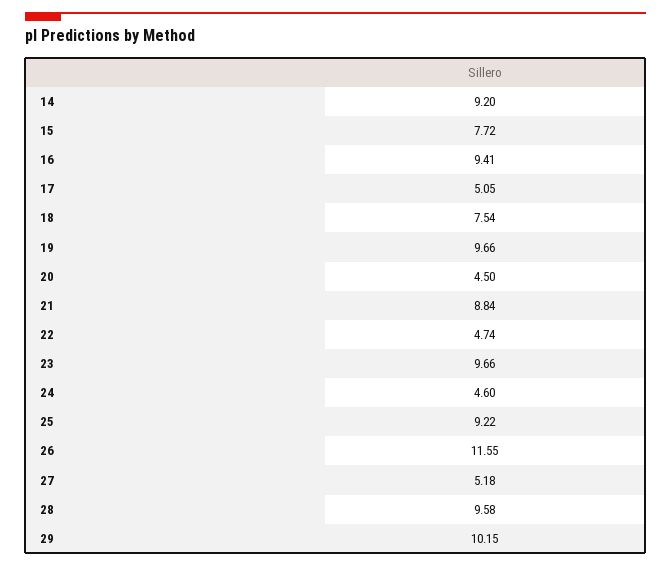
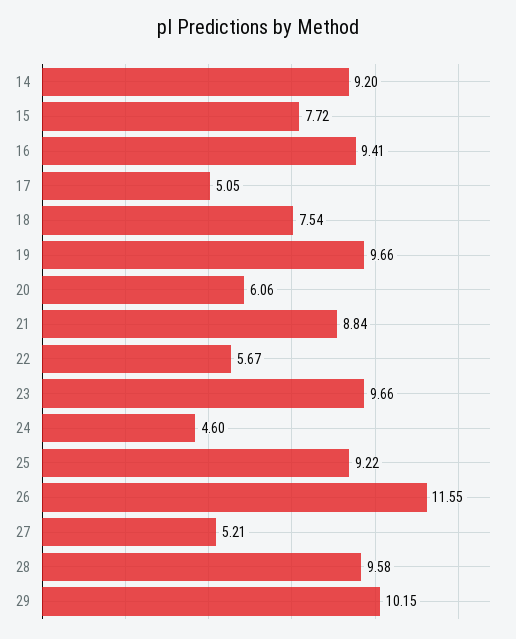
20: 4.5 -> 6.06
22: 4.74 -> 5.67
27: 5.18 -> 5.21

